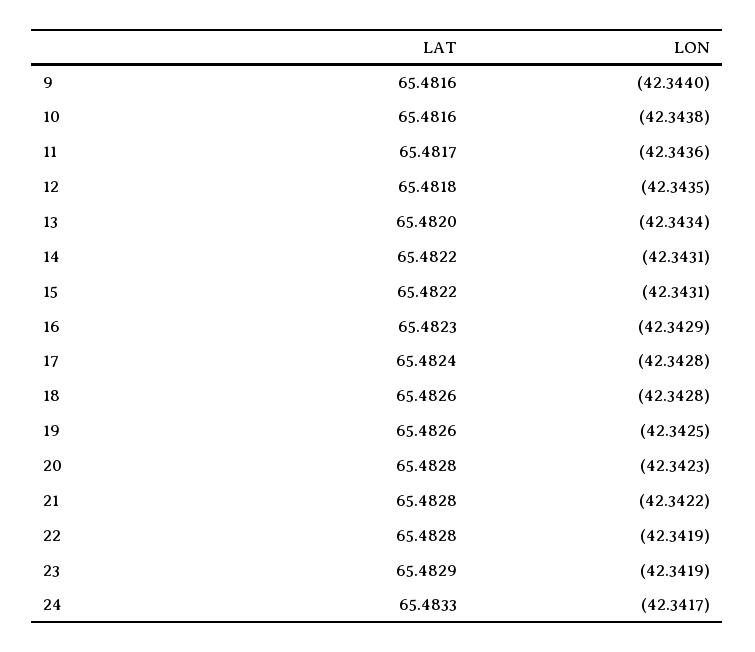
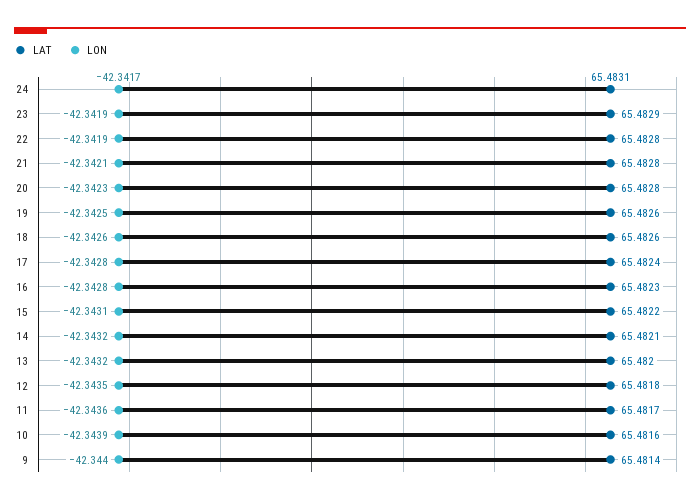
LAT, 9: 65.4816 -> 65.4814
LON, 10: -42.3438 -> -42.3439
LON, 13: -42.3434 -> -42.3432
LAT, 14: 65.4822 -> 65.4821
LON, 14: -42.3431 -> -42.3432
LON, 16: -42.3429 -> -42.3428
LON, 18: -42.3428 -> -42.3426
LON, 21: -42.3422 -> -42.3421
LAT, 24: 65.4833 -> 65.4831

